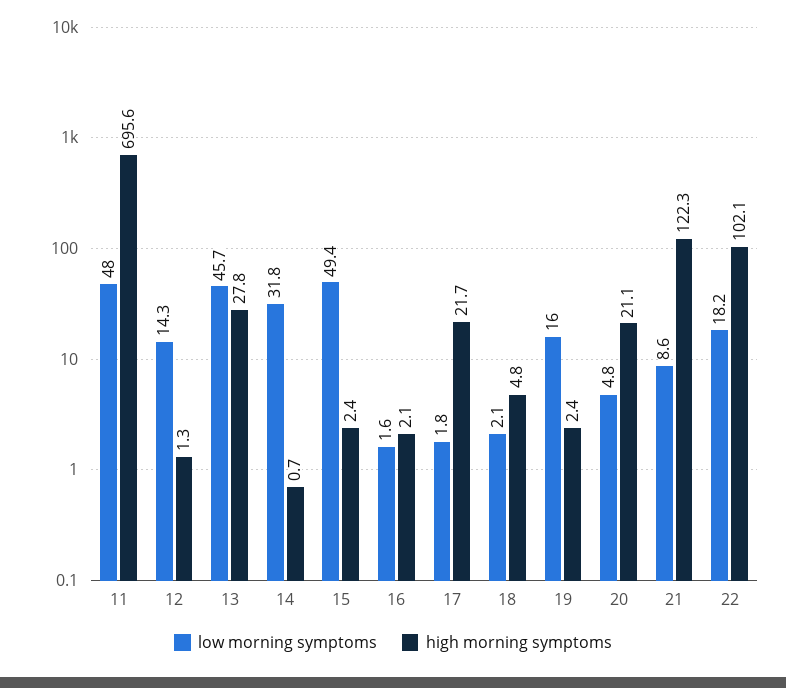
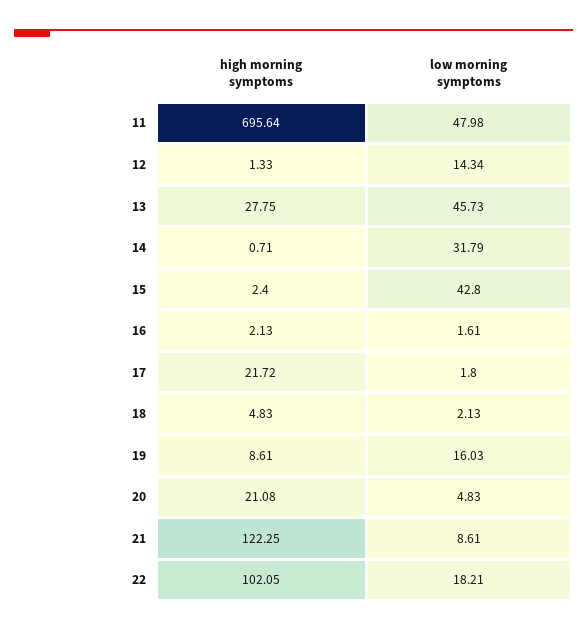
low morning symptoms, 15: 49.4 -> 42.8
high morning symptoms, 19: 2.4 -> 8.61

